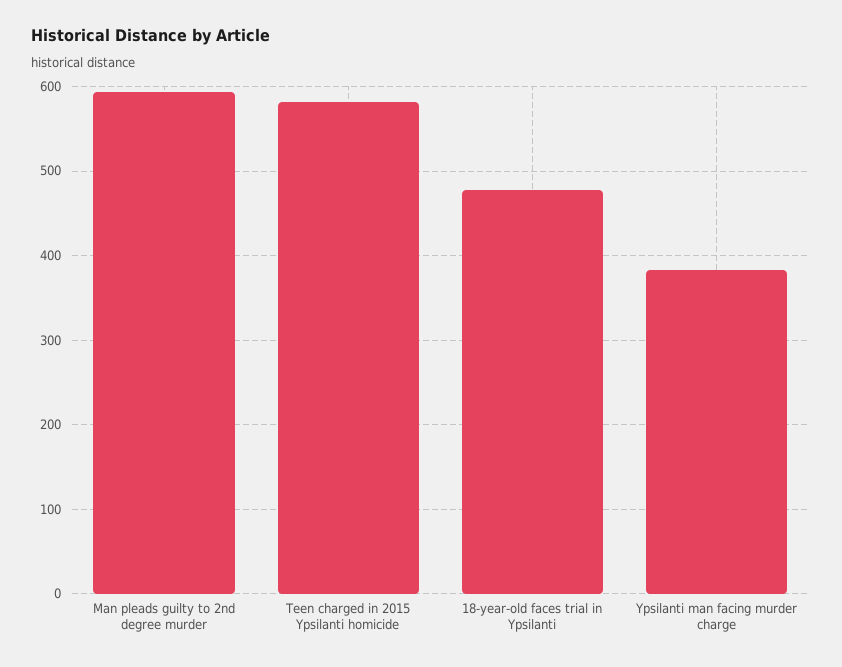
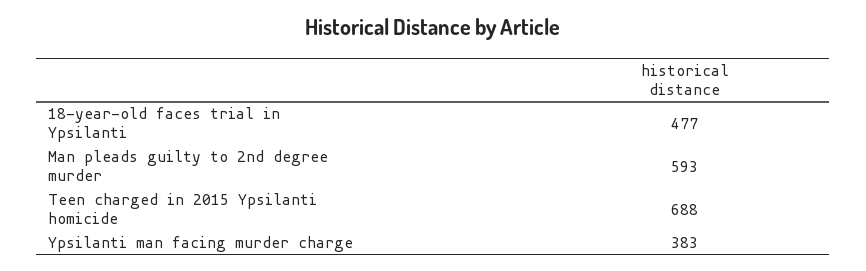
Teen charged in 2015 Ypsilanti homicide: 580 -> 688

